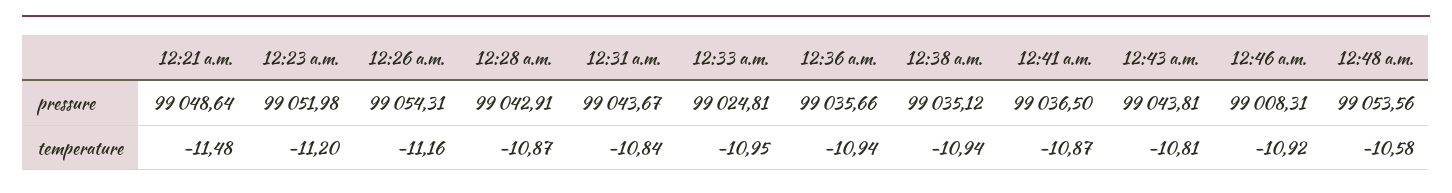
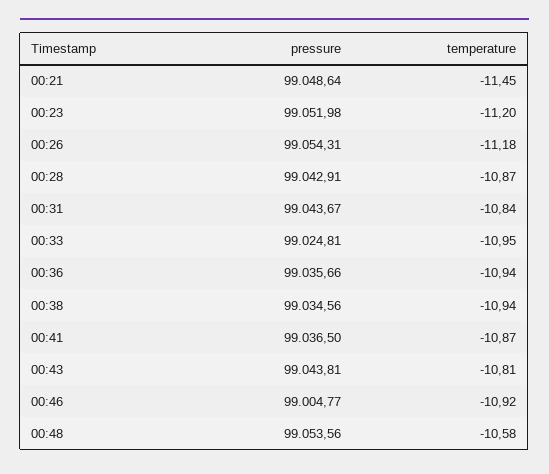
12:38 a.m., pressure: 99035.12 -> 99034.56
12:46 a.m., pressure: 99008.31 -> 99004.77
12:21 a.m., temperature: -11.48 -> -11.45
12:26 a.m., temperature: -11.16 -> -11.18

